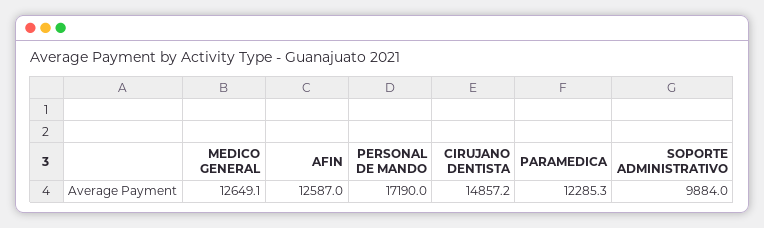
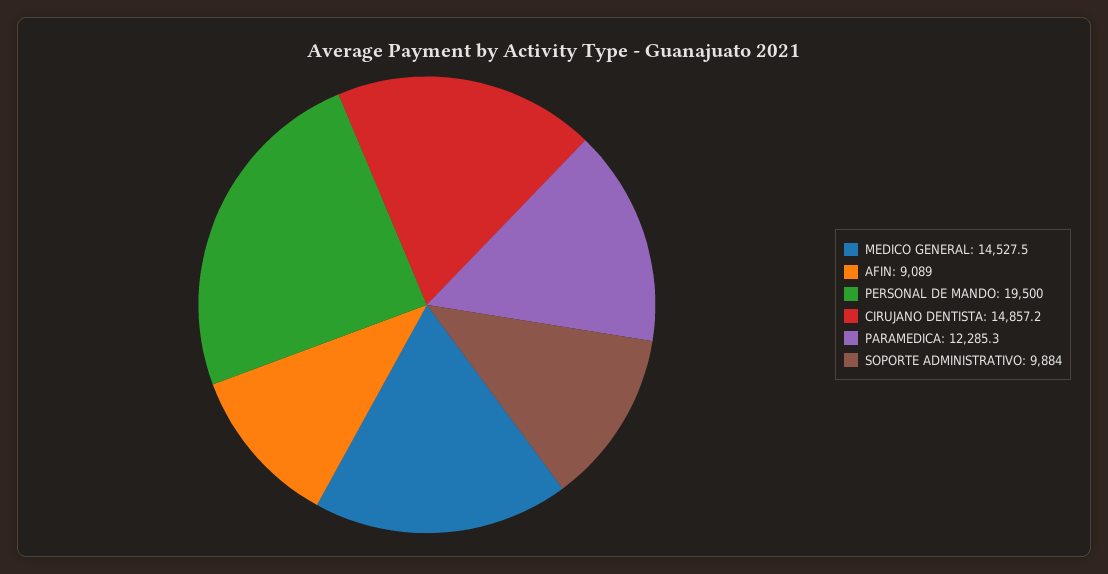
MEDICO GENERAL: 12649.1 -> 14527.5
AFIN: 12587 -> 9089
PERSONAL DE MANDO: 17190 -> 19500

